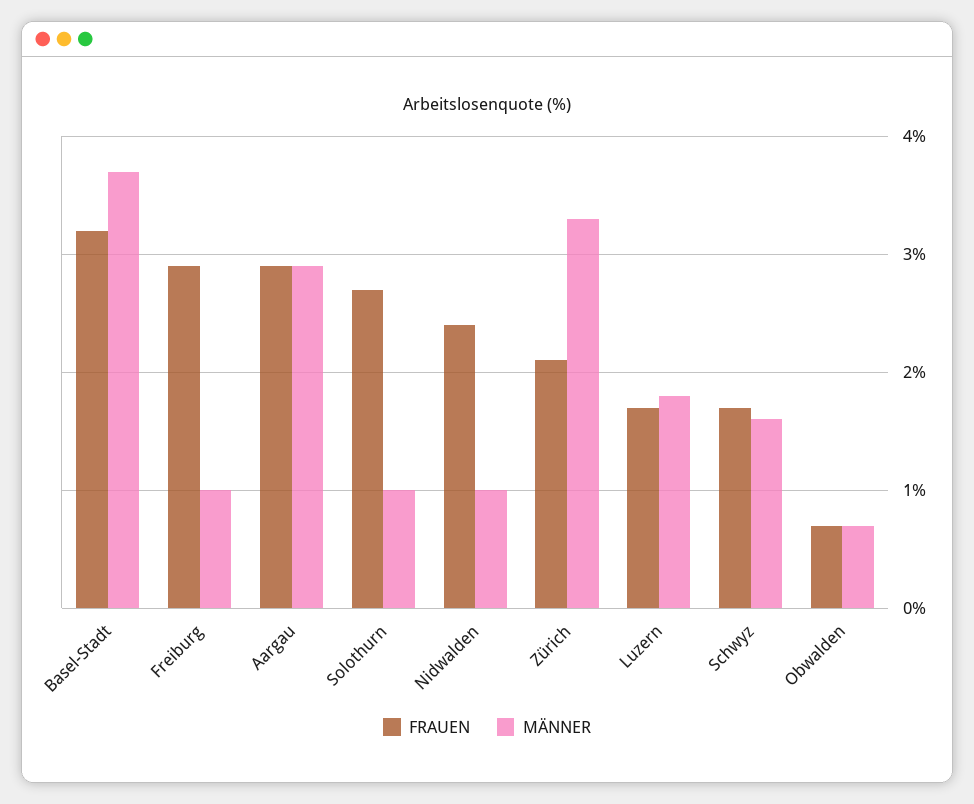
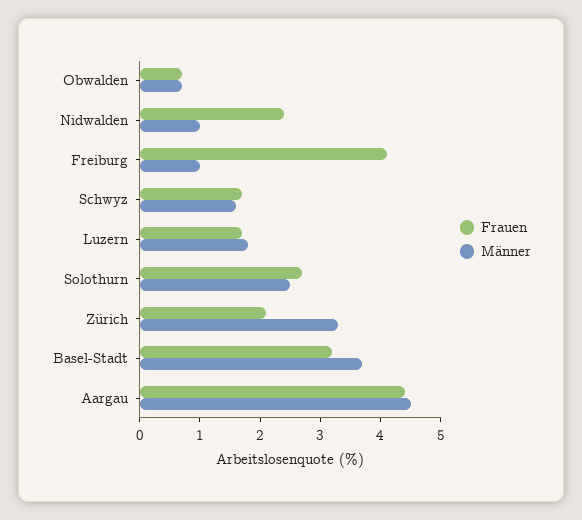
FRAUEN, Freiburg: 2.9 -> 4
FRAUEN, Aargau: 2.9 -> 4.5
MÄNNER, Aargau: 2.9 -> 4.5
MÄNNER, Solothurn: 1 -> 2.5

